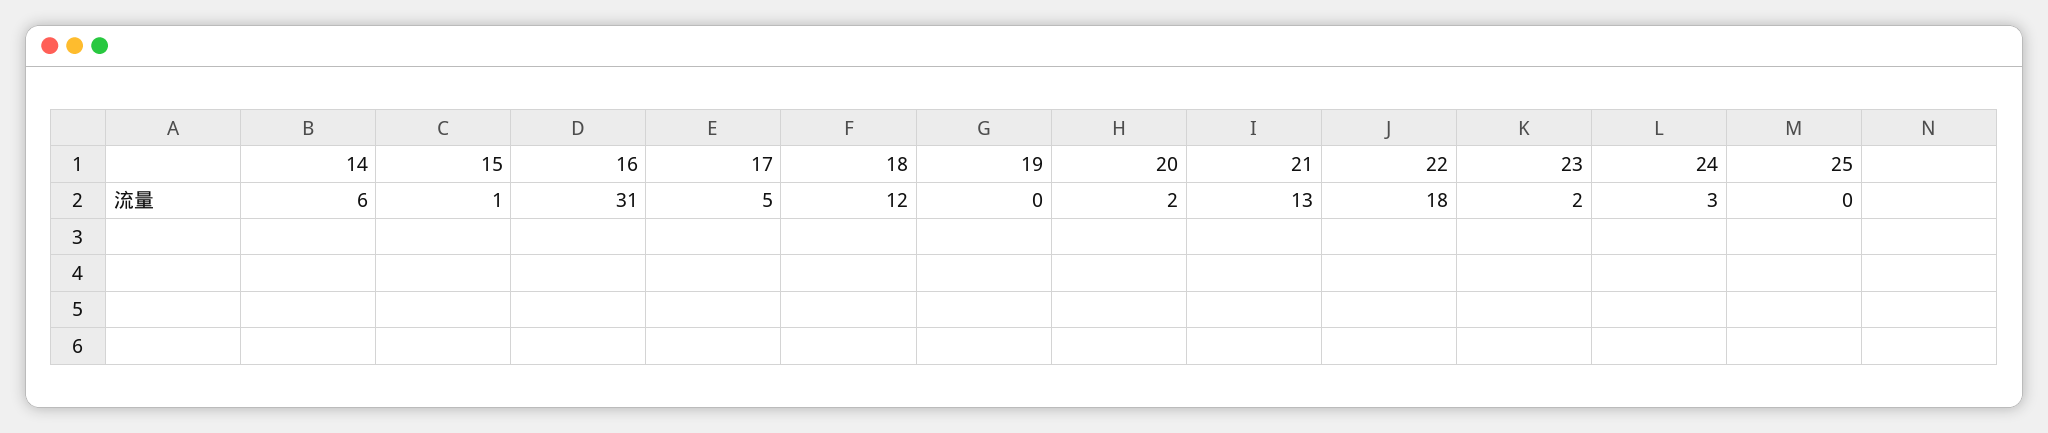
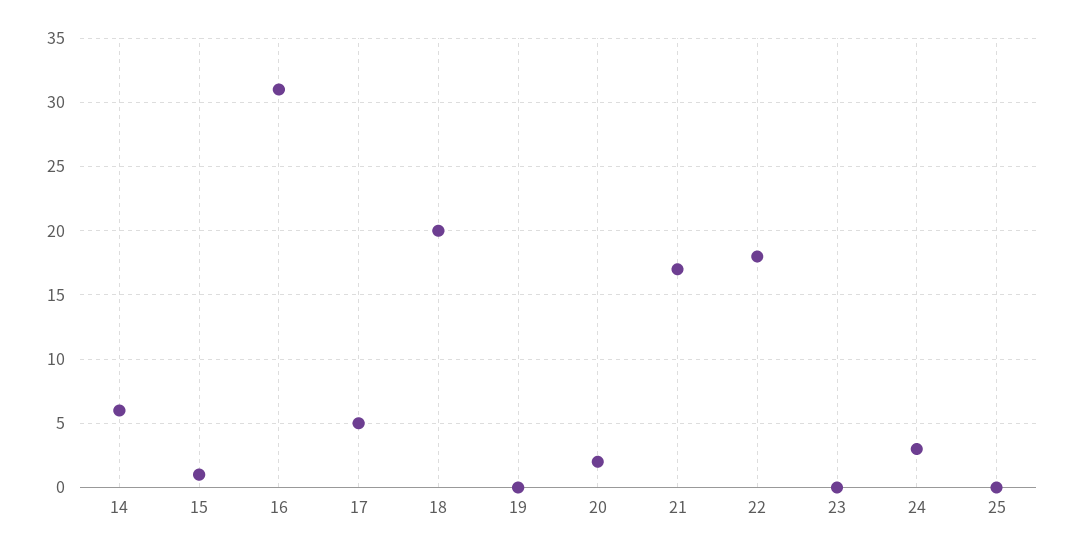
18: 12 -> 20
21: 13 -> 17
23: 2 -> 0

